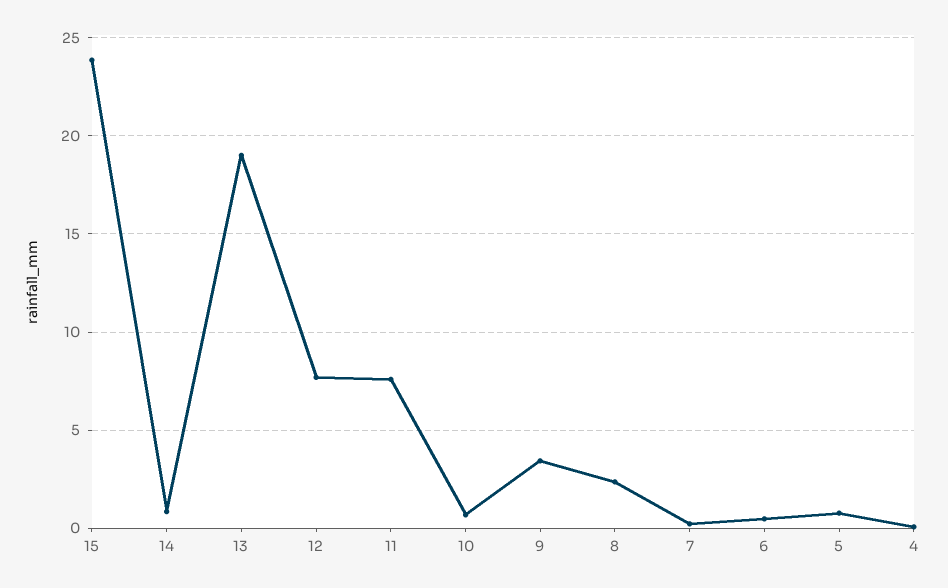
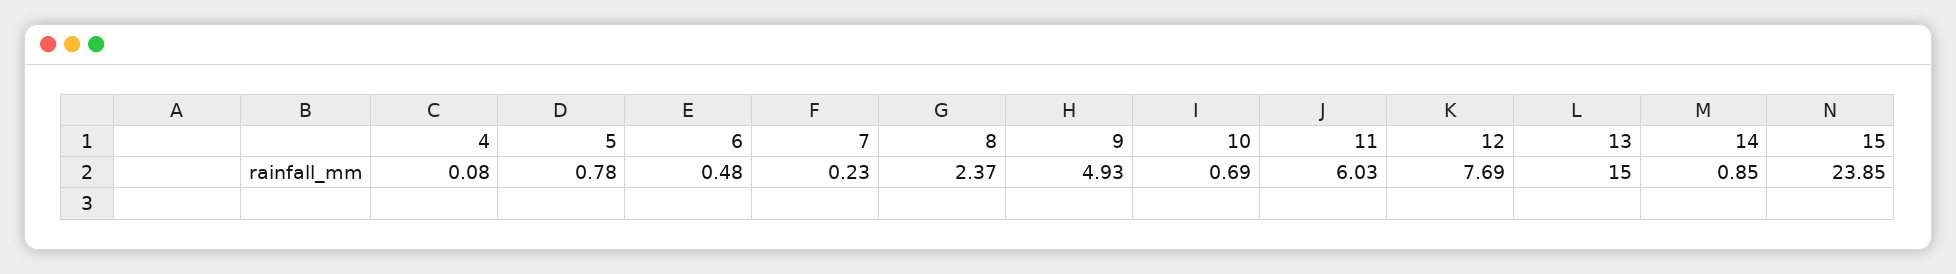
13: 19 -> 15
11: 7.5 -> 6.03
9: 3.5 -> 4.93

